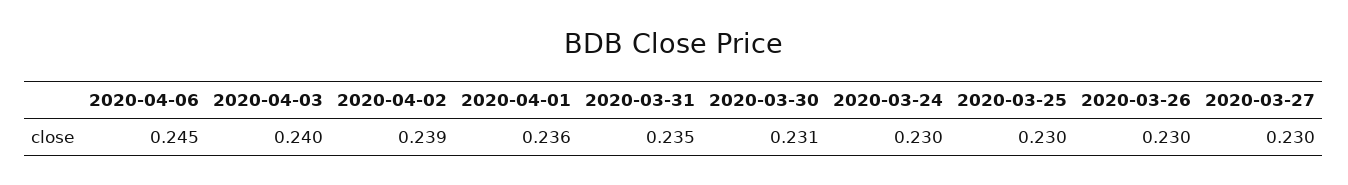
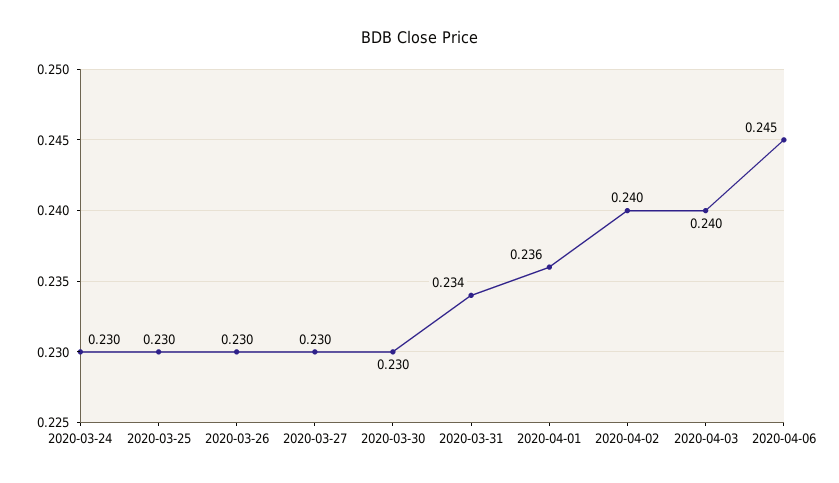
2020-04-02: 0.239 -> 0.24
2020-03-31: 0.235 -> 0.234
2020-03-30: 0.231 -> 0.23

